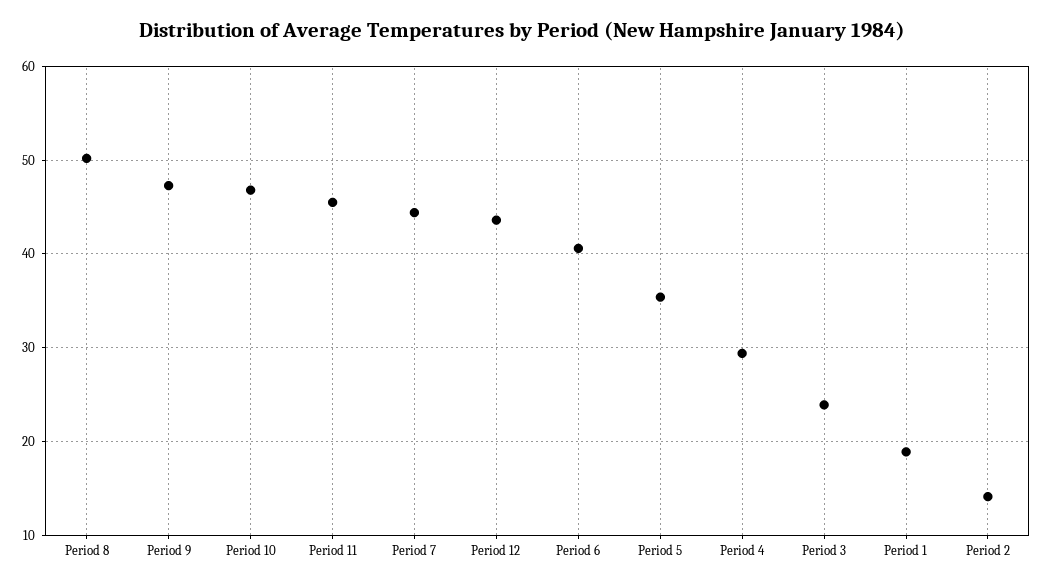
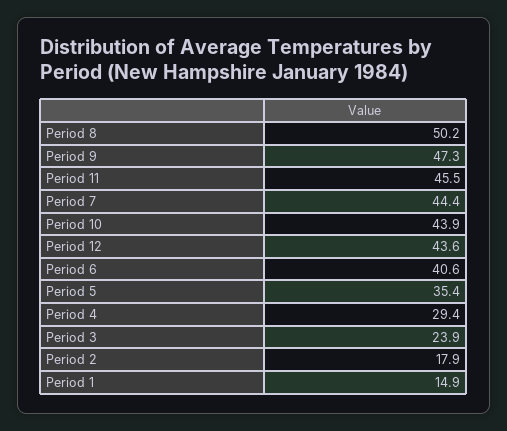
Period 10: 47 -> 43.9
Period 1: 19 -> 14.9
Period 2: 14 -> 17.9

